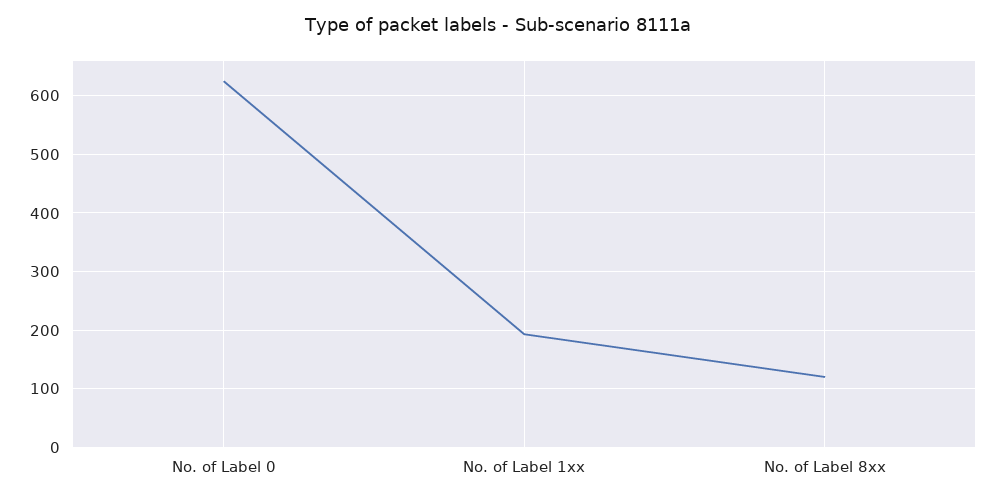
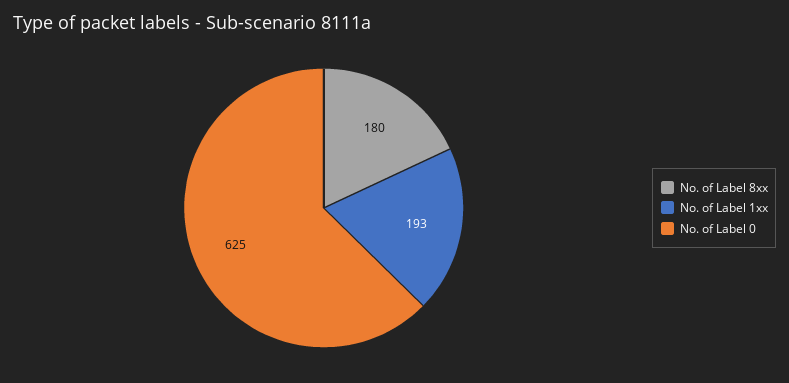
No. of Label 8xx: 120 -> 180

